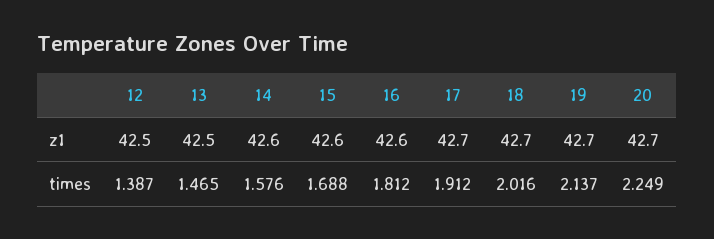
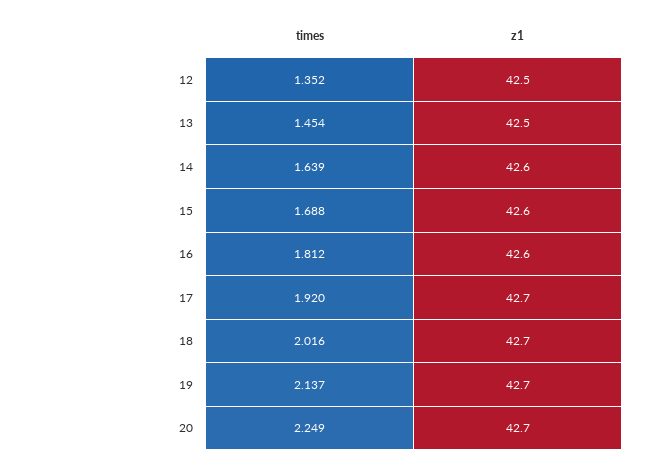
12, times: 1.387 -> 1.352
13, times: 1.465 -> 1.454
14, times: 1.576 -> 1.639
17, times: 1.912 -> 1.92

